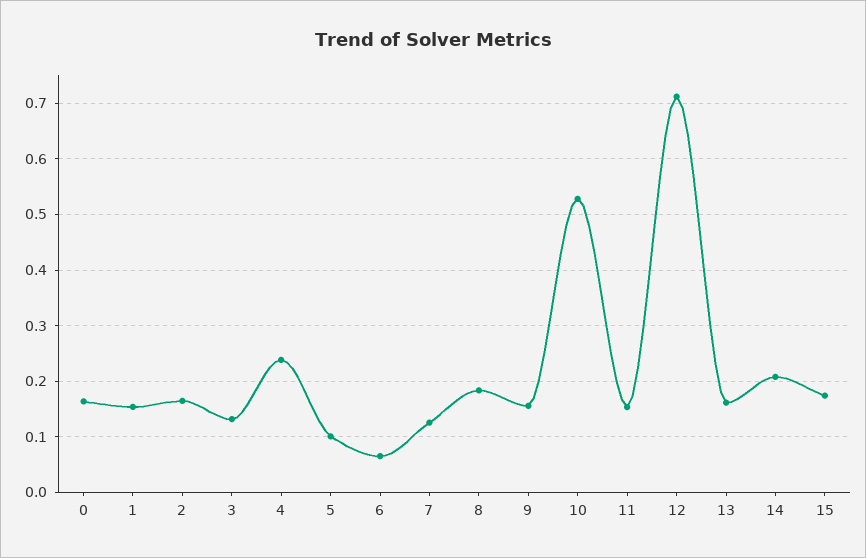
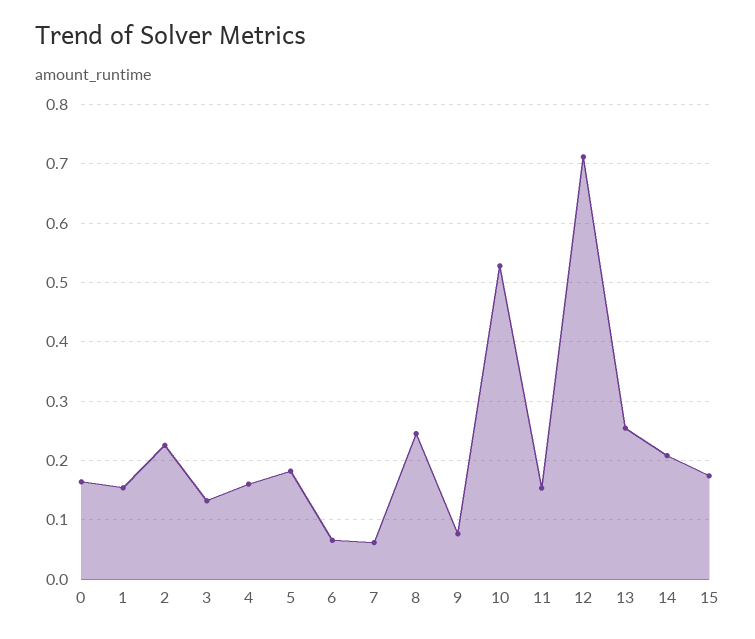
2: 0.16 -> 0.22
4: 0.24 -> 0.16
5: 0.1 -> 0.18
7: 0.12 -> 0.06
8: 0.18 -> 0.24
9: 0.16 -> 0.08
13: 0.16 -> 0.26

